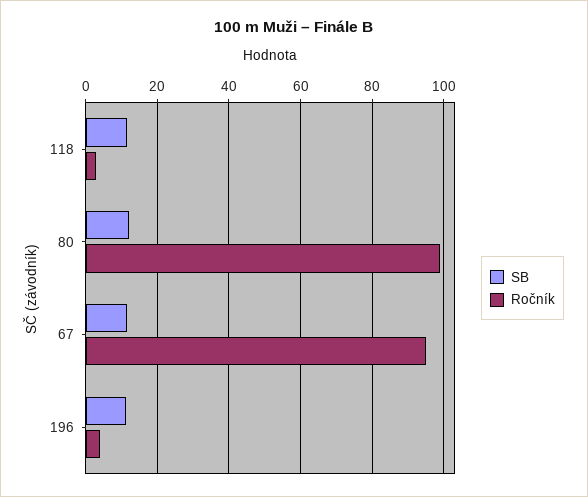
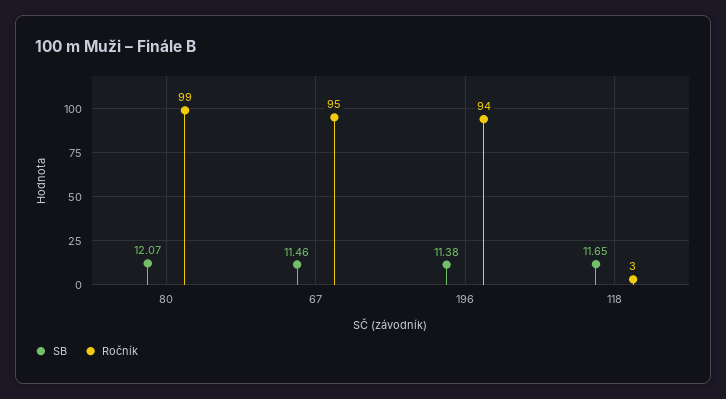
Ročník, 196: 4 -> 94

